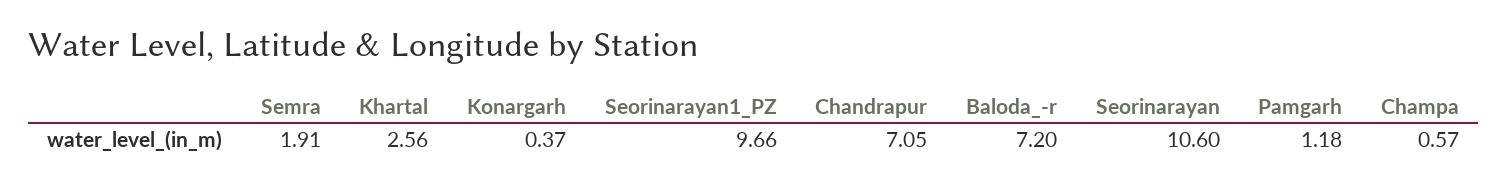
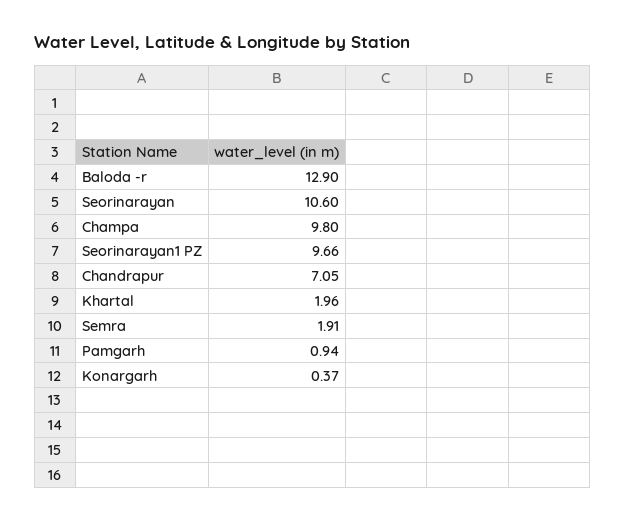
Khartal: 2.56 -> 1.96
Baloda_-r: 7.2 -> 12.9
Pamgarh: 1.18 -> 0.94
Champa: 0.57 -> 9.8

